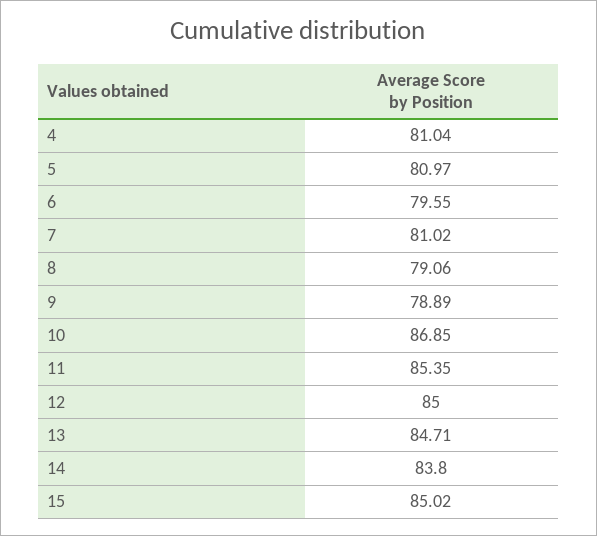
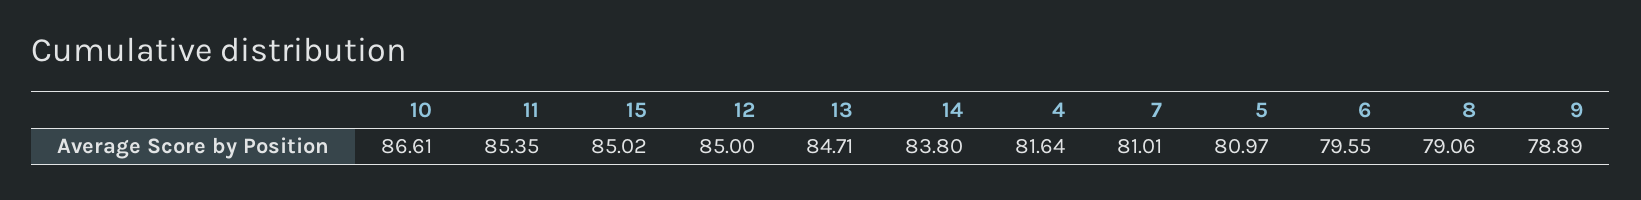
4: 81.04 -> 81.64
7: 81.02 -> 81.01
10: 86.85 -> 86.61

